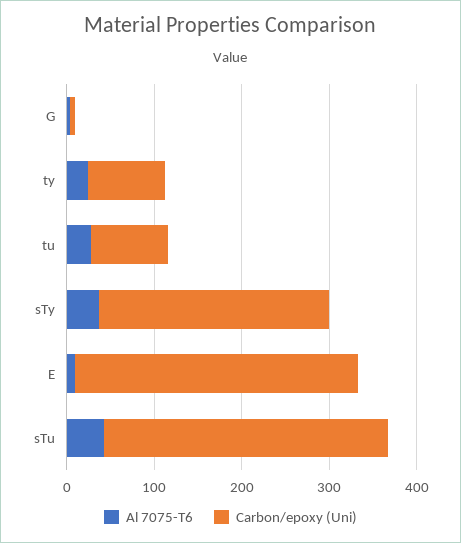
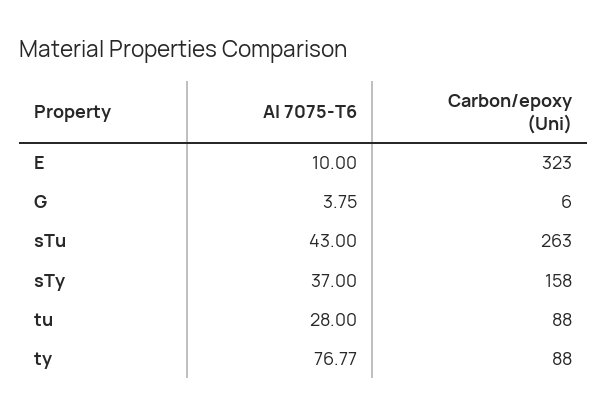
Al 7075-T6, ty: 20 -> 76.77
Carbon/epoxy (Uni), sTy: 260 -> 158
Carbon/epoxy (Uni), sTu: 320 -> 263

